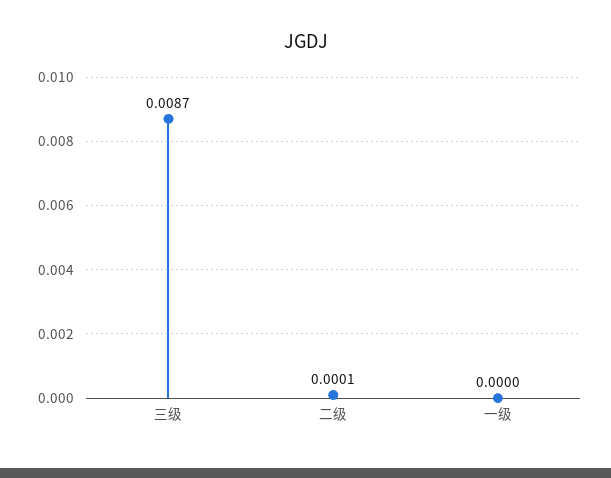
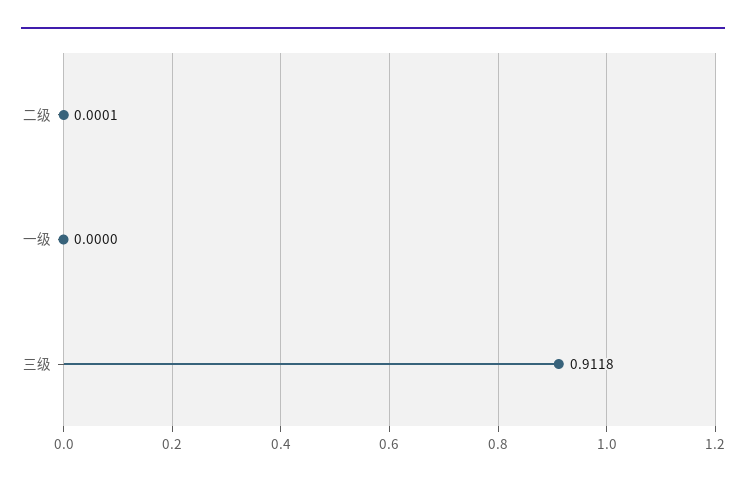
三级: 0.0087 -> 0.9118

